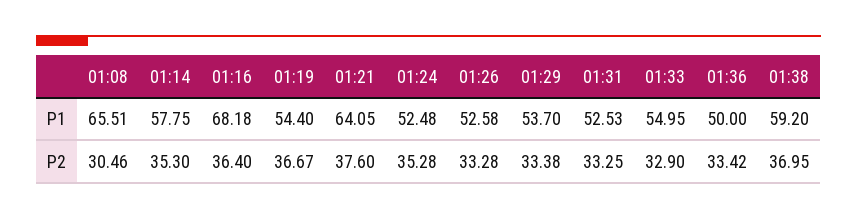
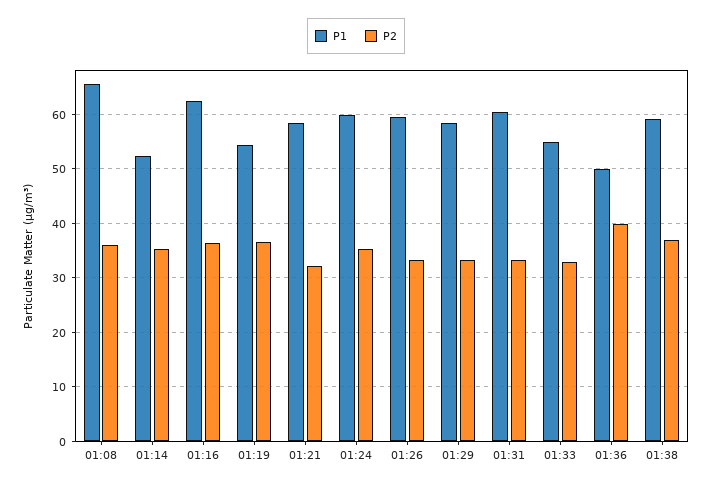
P1, 01:14: 57.75 -> 52
P1, 01:16: 68.18 -> 62
P1, 01:21: 64.05 -> 58
P1, 01:24: 52.48 -> 60
P1, 01:26: 52.58 -> 60
P1, 01:29: 53.7 -> 58
P1, 01:31: 52.53 -> 60
P2, 01:08: 30.46 -> 36
P2, 01:21: 37.6 -> 32
P2, 01:36: 33.42 -> 40

